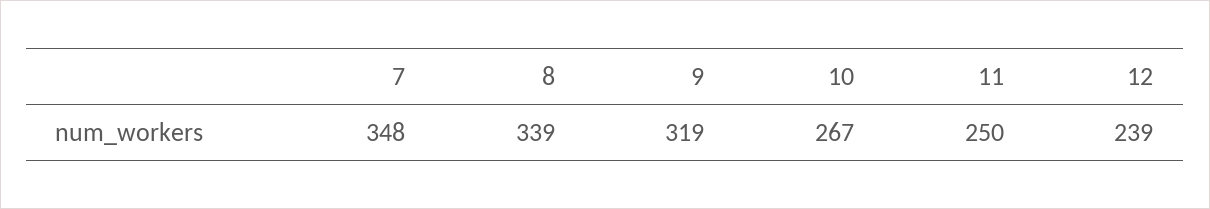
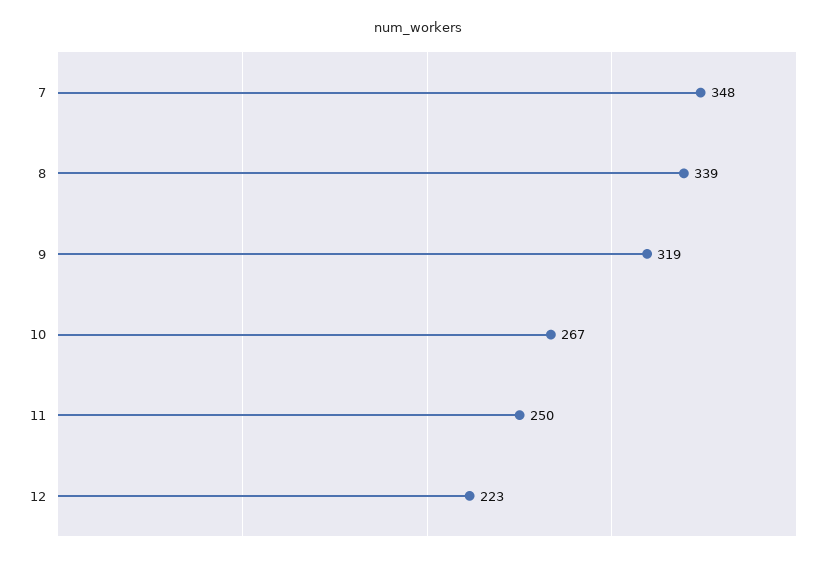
12: 239 -> 223

